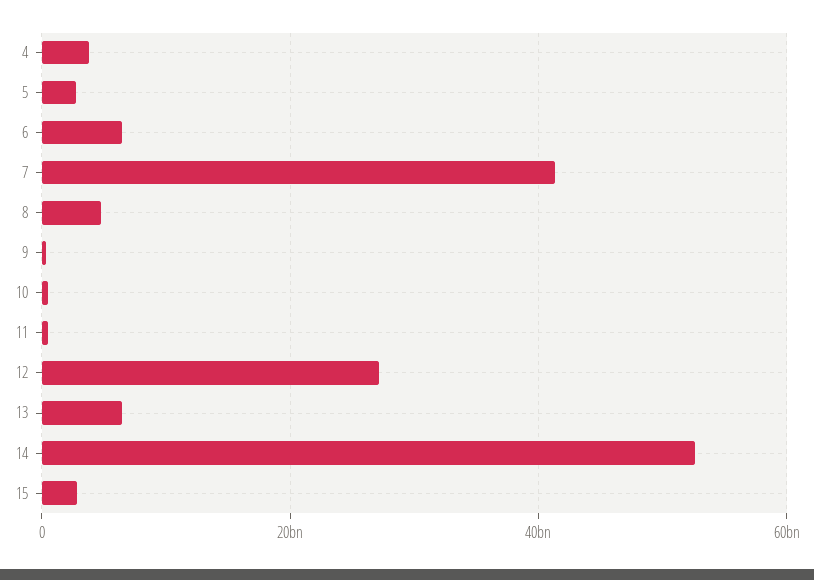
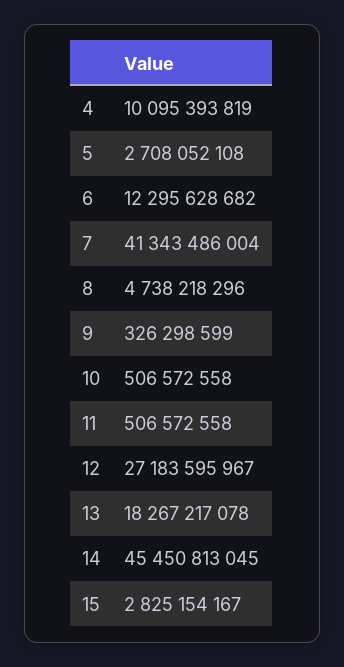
4: 4000000000 -> 10095393819
6: 6000000000 -> 12295628682
13: 6000000000 -> 18267217078
14: 52000000000 -> 45450813045

